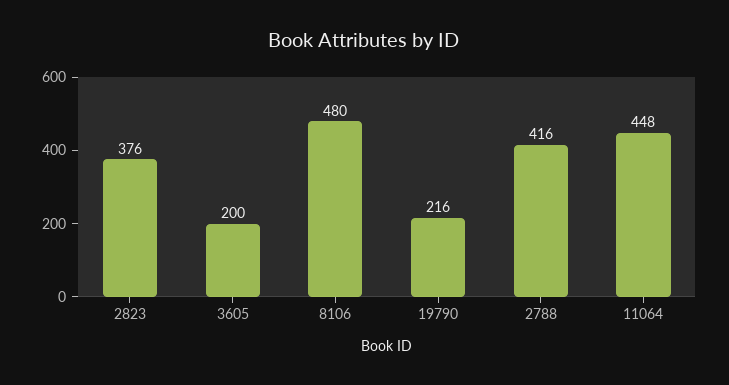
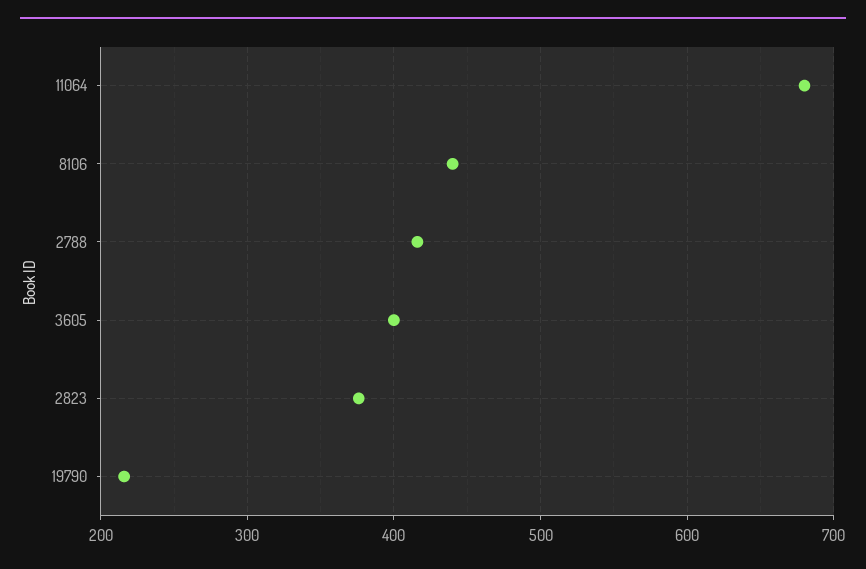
3605: 200 -> 400
8106: 480 -> 440
11064: 448 -> 680

